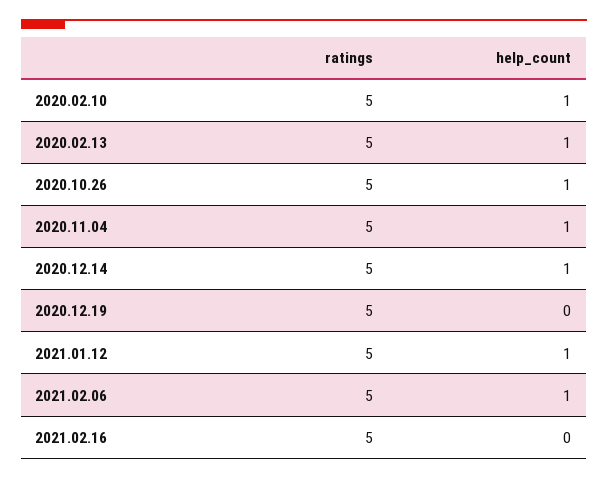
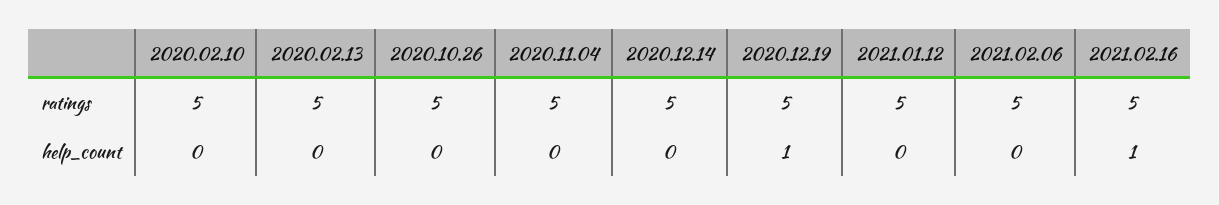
help_count, 2020.02.10: 1 -> 0
help_count, 2020.02.13: 1 -> 0
help_count, 2020.10.26: 1 -> 0
help_count, 2020.11.04: 1 -> 0
help_count, 2020.12.14: 1 -> 0
help_count, 2020.12.19: 0 -> 1
help_count, 2021.01.12: 1 -> 0
help_count, 2021.02.06: 1 -> 0
help_count, 2021.02.16: 0 -> 1

